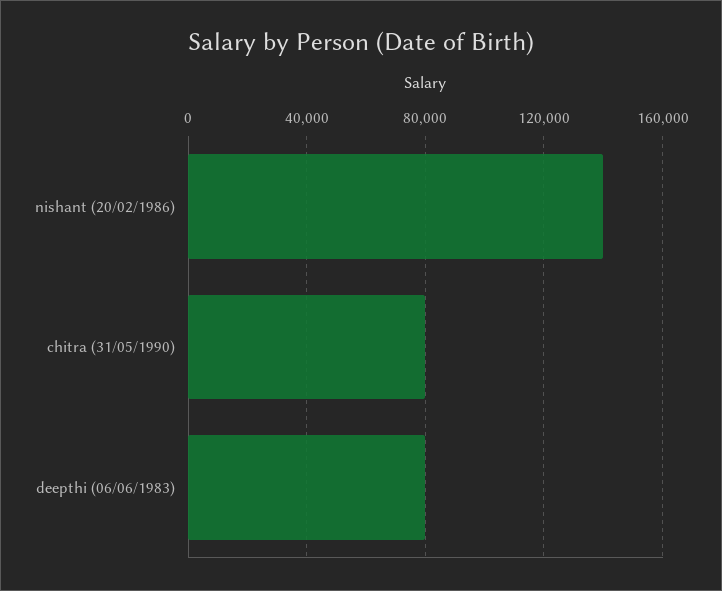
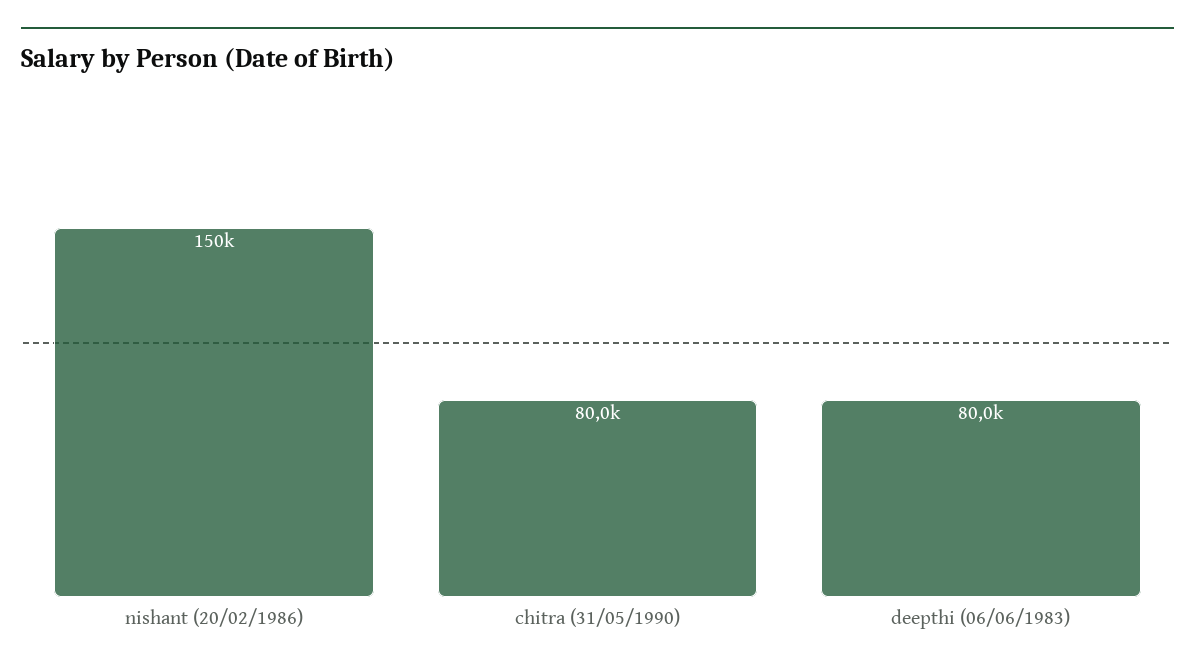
nishant (20/02/1986): 140000 -> 150000

